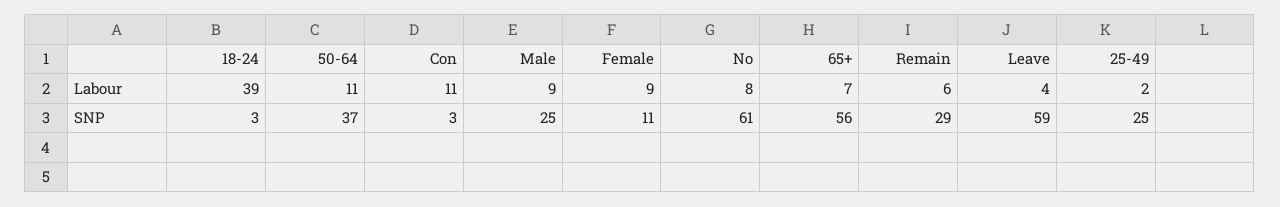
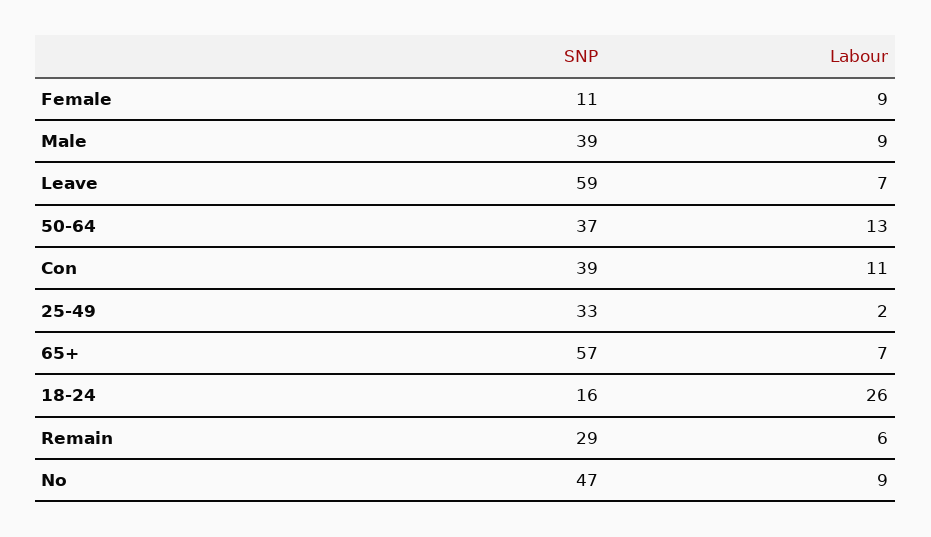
18-24, Labour: 39 -> 26
50-64, Labour: 11 -> 13
No, Labour: 8 -> 9
Leave, Labour: 4 -> 7
18-24, SNP: 3 -> 16
Con, SNP: 3 -> 39
Male, SNP: 25 -> 39
No, SNP: 61 -> 47
65+, SNP: 56 -> 57
25-49, SNP: 25 -> 33

